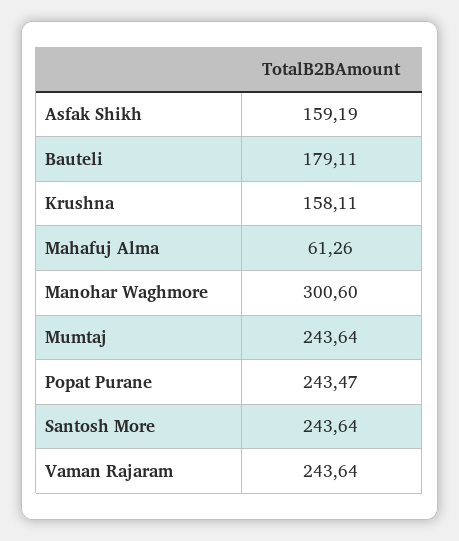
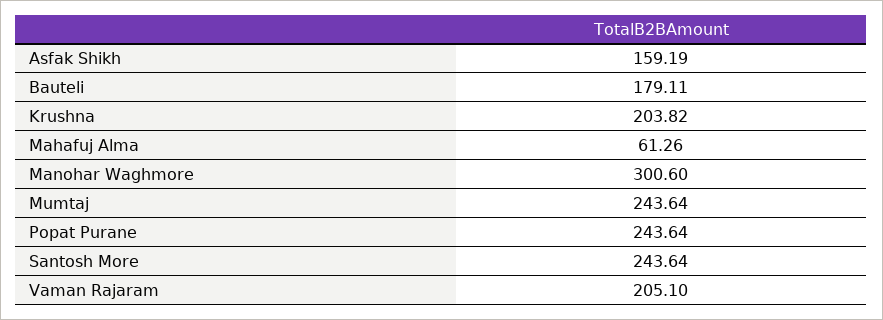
Krushna: 158.11 -> 203.82
Popat Purane: 243.47 -> 243.64
Vaman Rajaram: 243.64 -> 205.1

